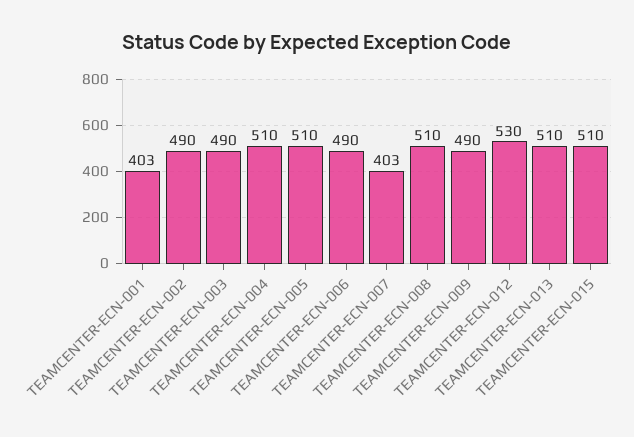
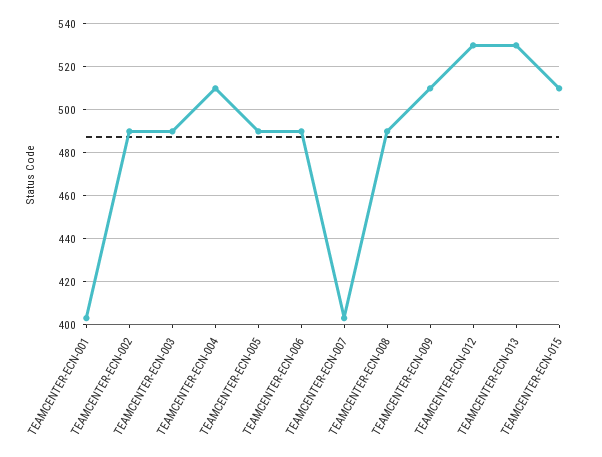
TEAMCENTER-ECN-005: 510 -> 490
TEAMCENTER-ECN-008: 510 -> 490
TEAMCENTER-ECN-009: 490 -> 510
TEAMCENTER-ECN-013: 510 -> 530

